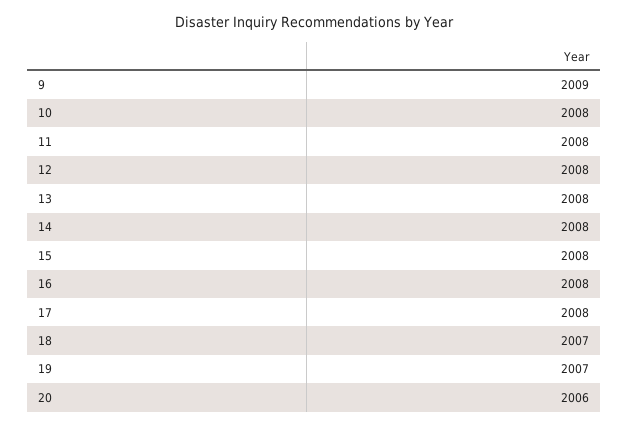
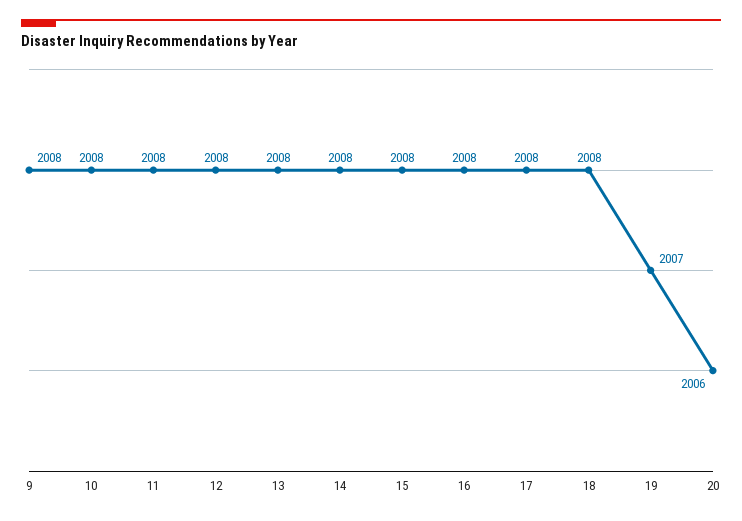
9: 2009 -> 2008
18: 2007 -> 2008

